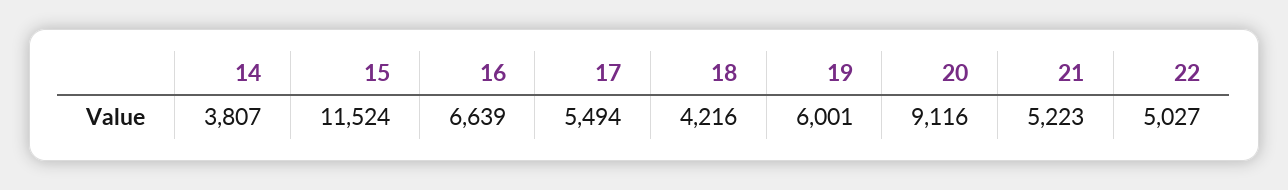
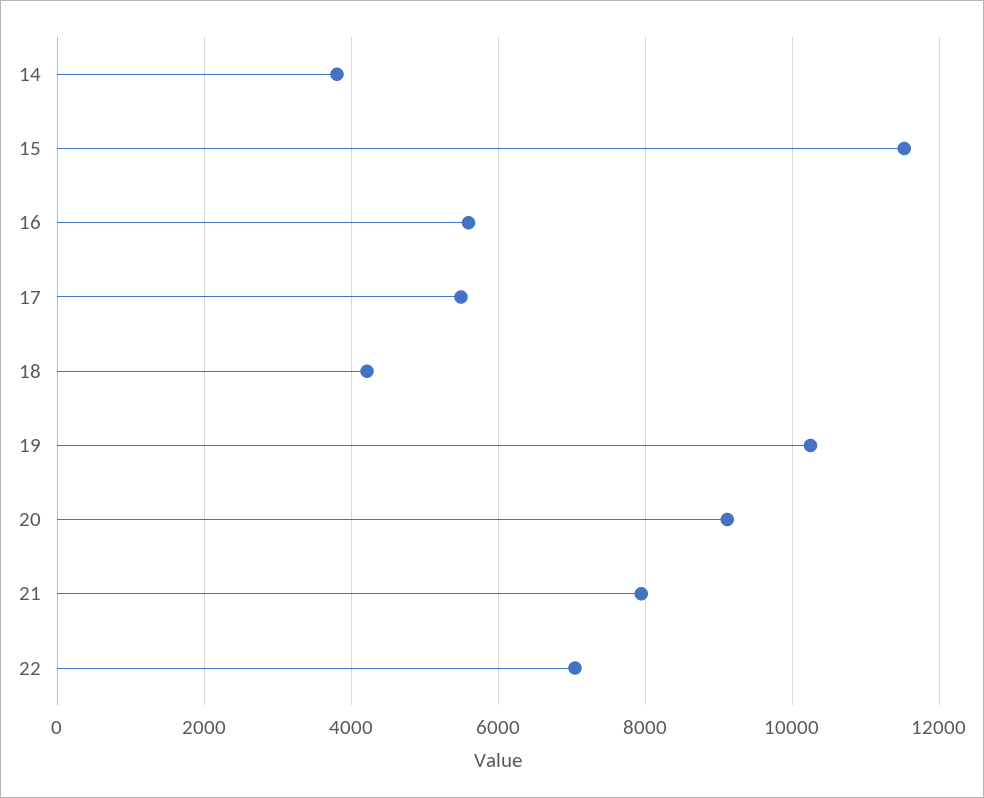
16: 6639 -> 5600
19: 6001 -> 10200
21: 5223 -> 8000
22: 5027 -> 7000

